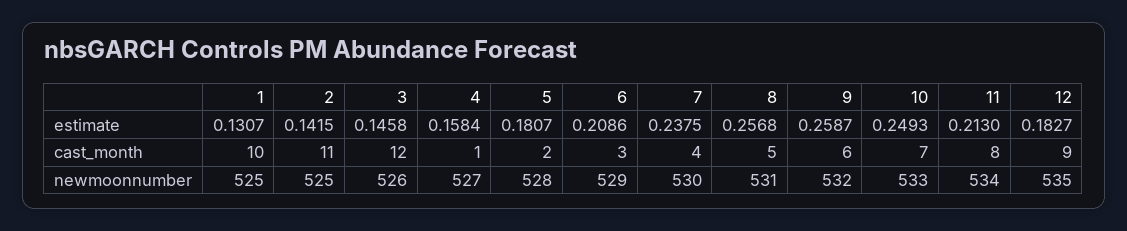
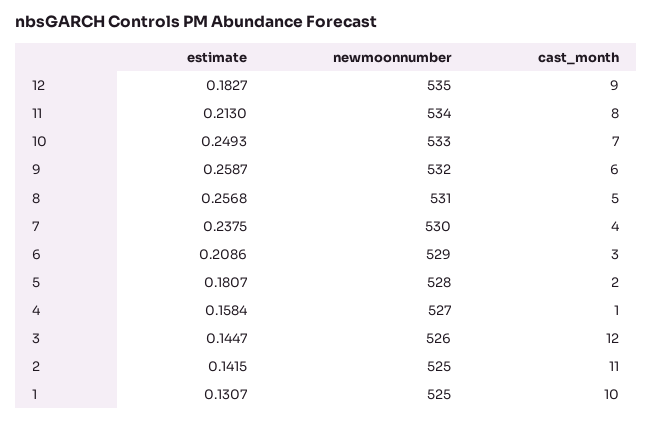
3, estimate: 0.1458 -> 0.1447

